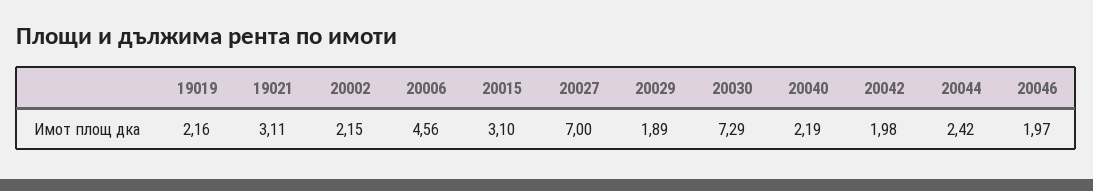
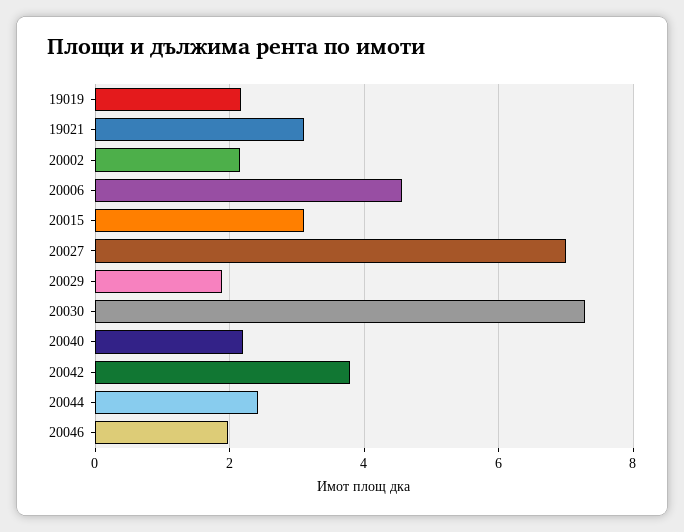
20042: 1.98 -> 3.8

